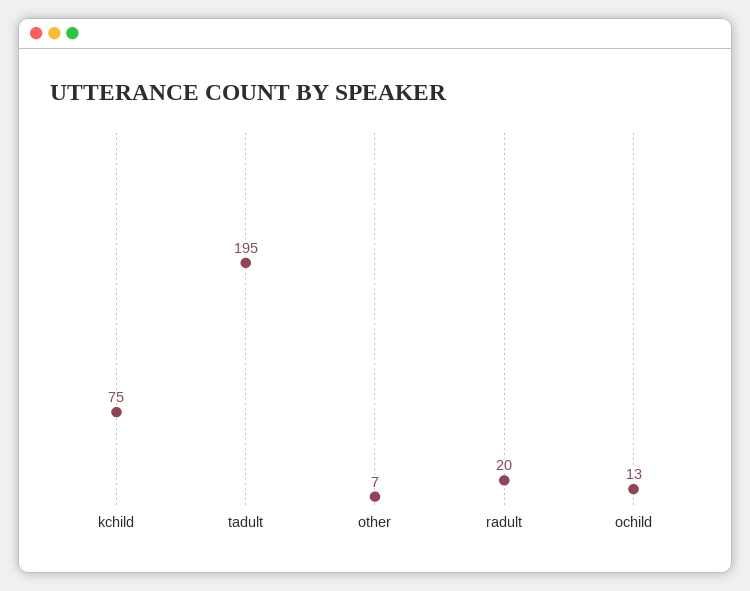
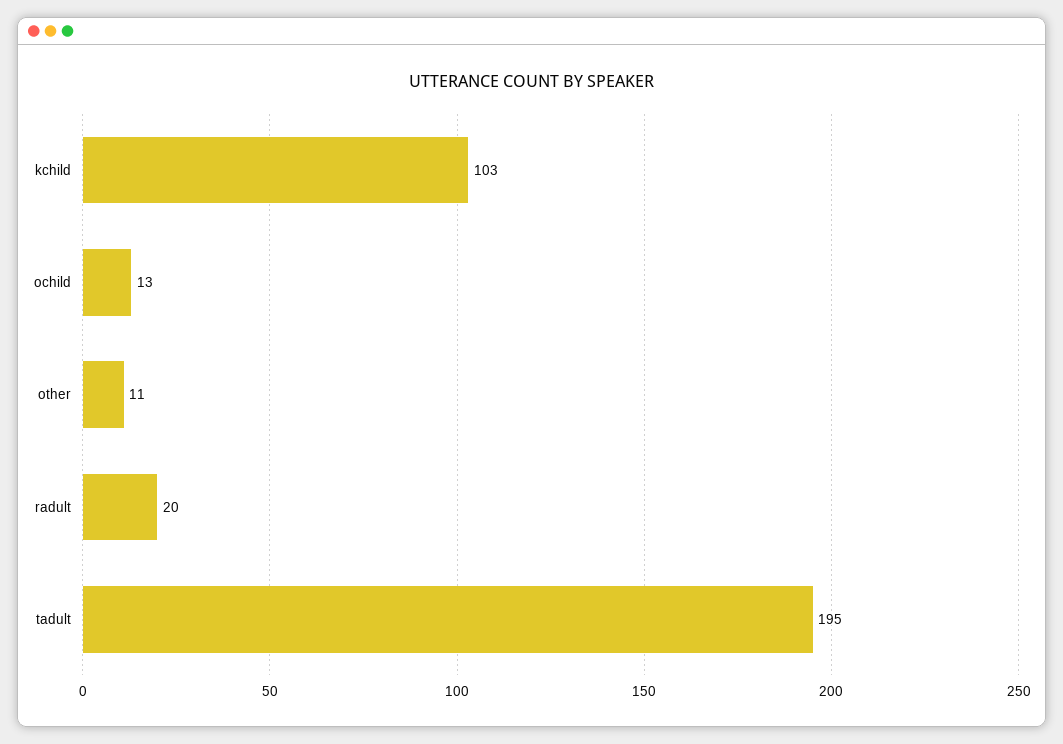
kchild: 75 -> 103
other: 7 -> 11

